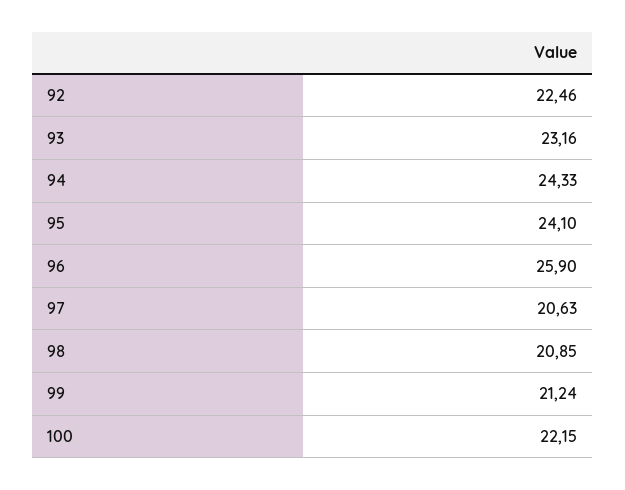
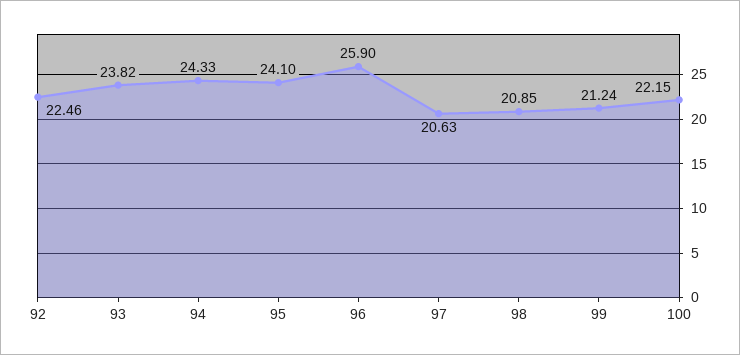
93: 23.16 -> 23.82

